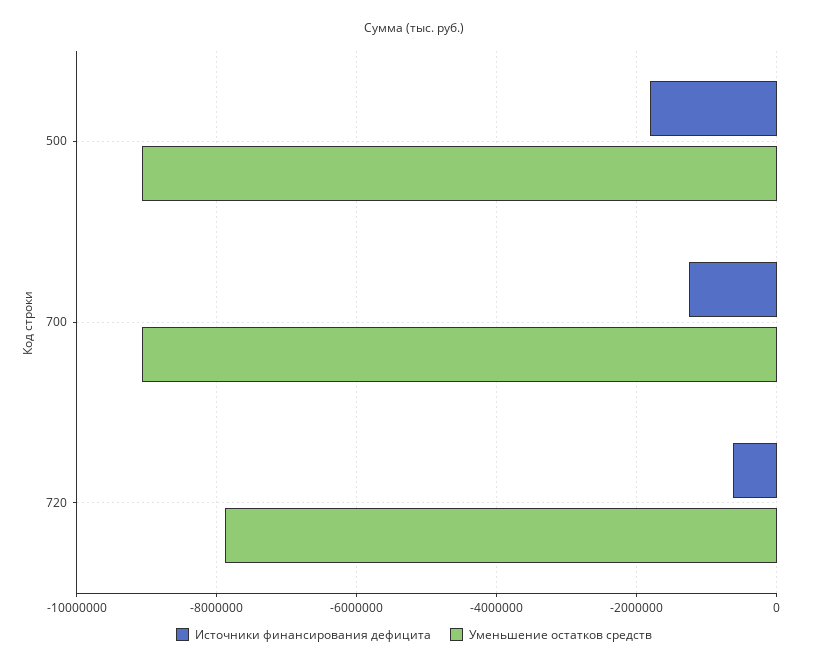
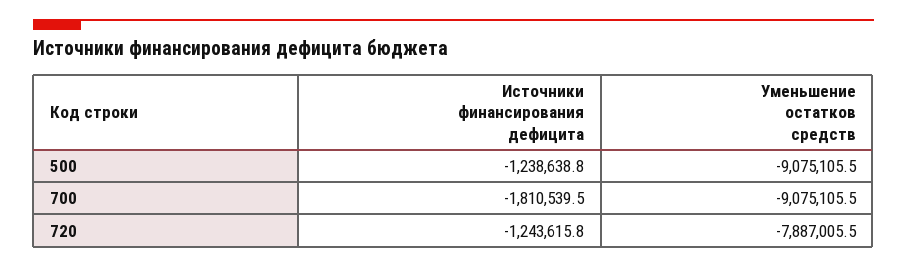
Источники финансирования дефицита, 500: -1800000 -> -1238638.8
Источники финансирования дефицита, 700: -1200000 -> -1810539.5
Источники финансирования дефицита, 720: -600000 -> -1243615.8

